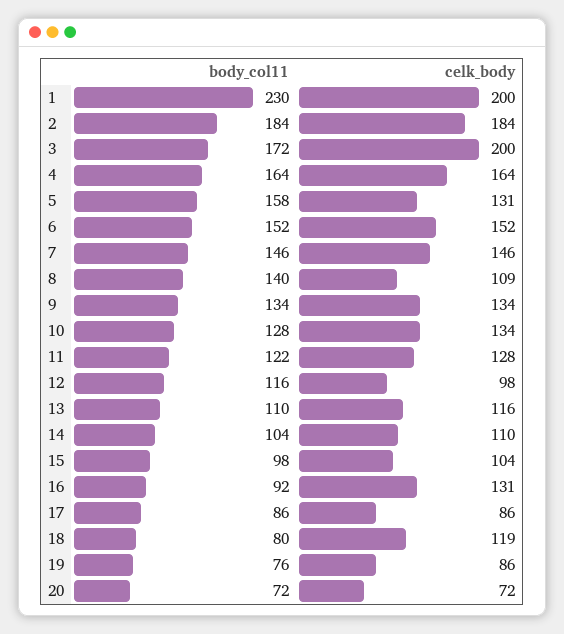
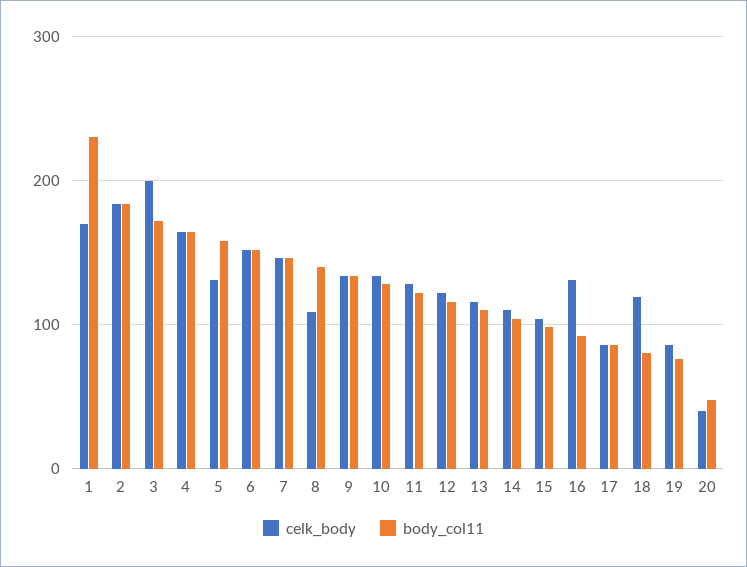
celk_body, 1: 200 -> 170
celk_body, 12: 98 -> 120
body_col11, 20: 72 -> 50
celk_body, 20: 72 -> 40

